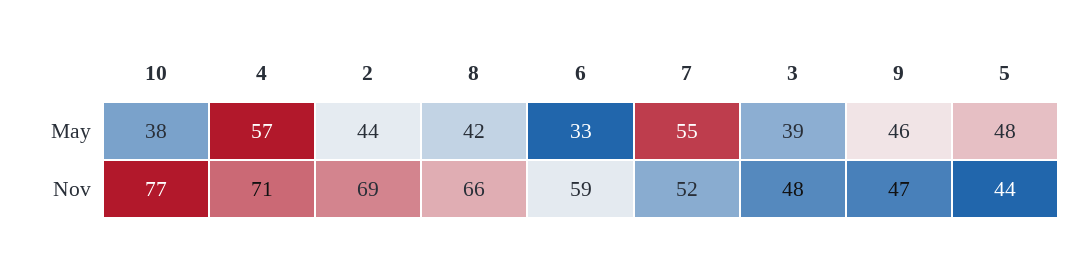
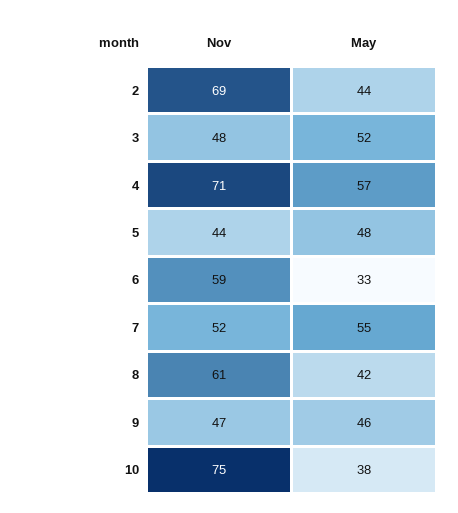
3, May: 39 -> 52
10, Nov: 77 -> 75
8, Nov: 66 -> 61

